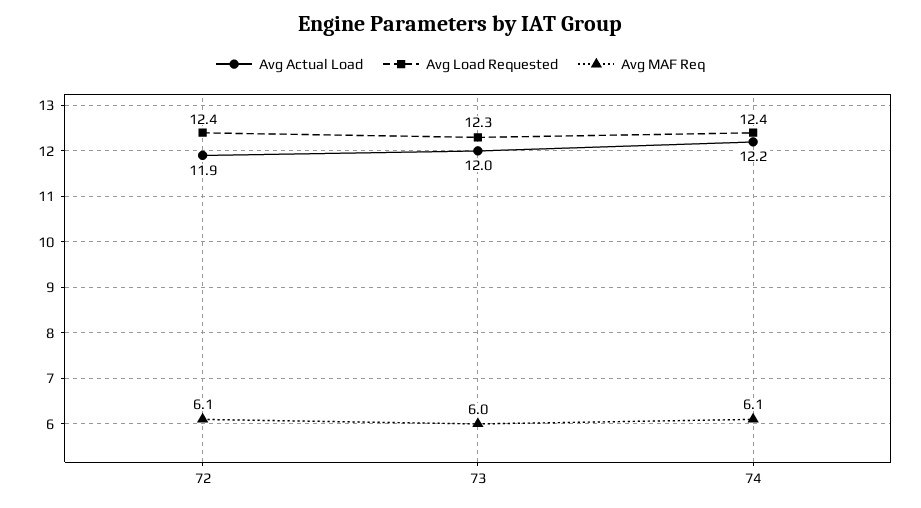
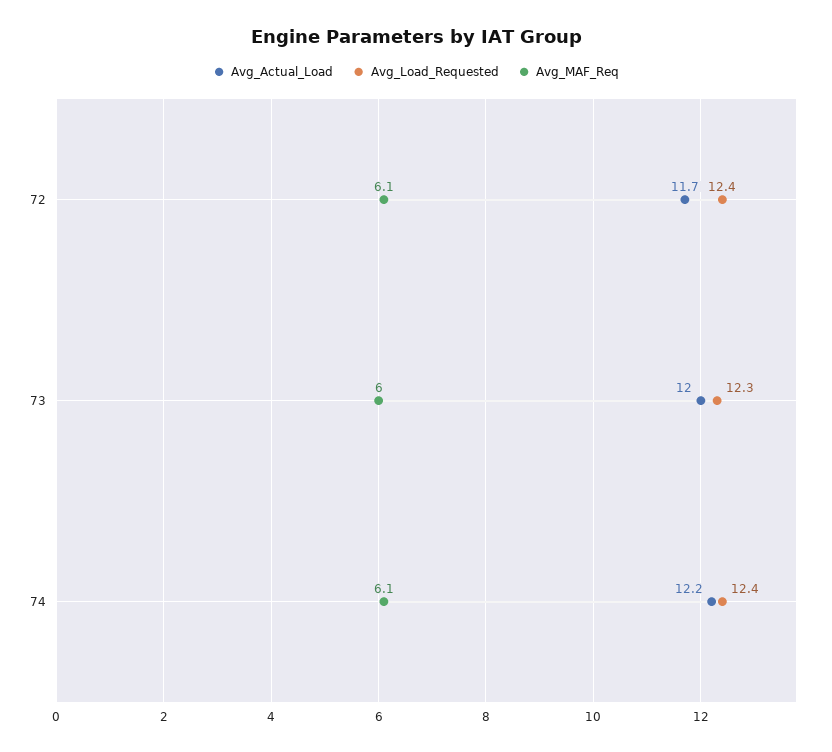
Avg Actual Load, 72: 11.9 -> 11.7

